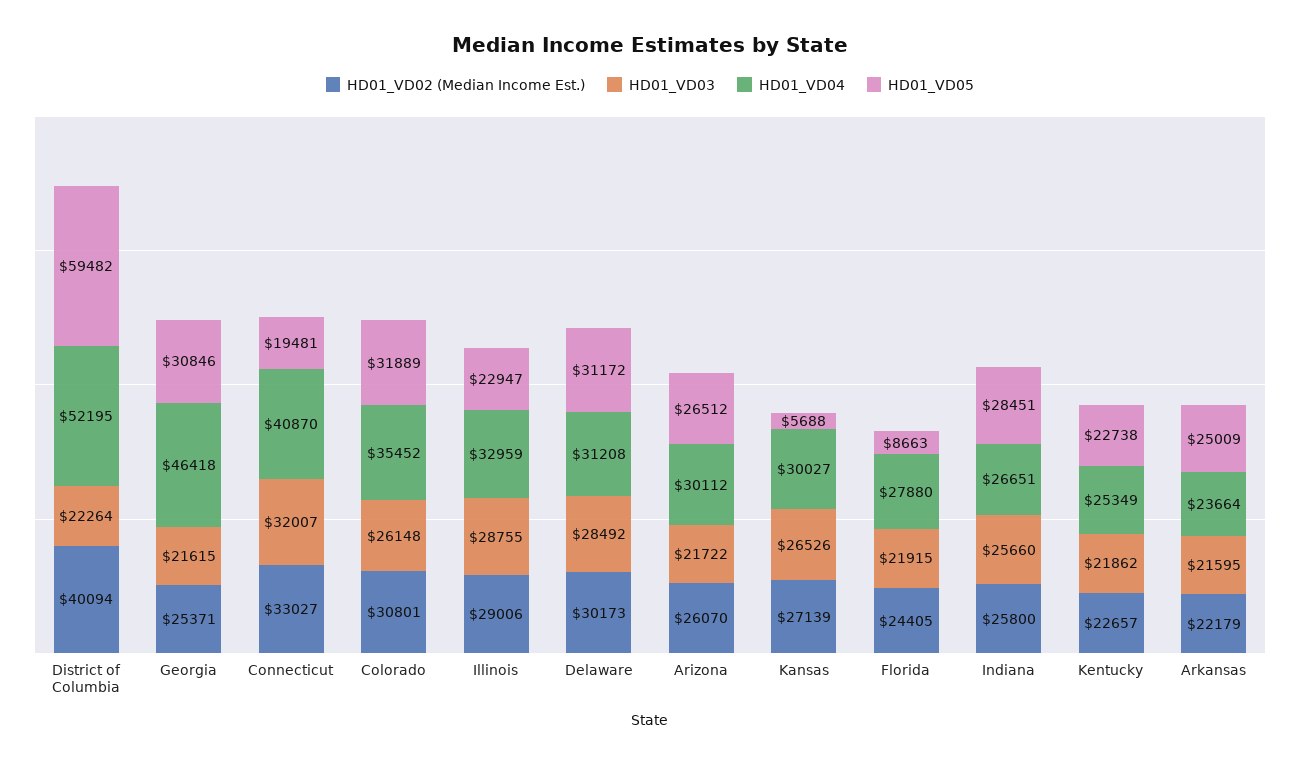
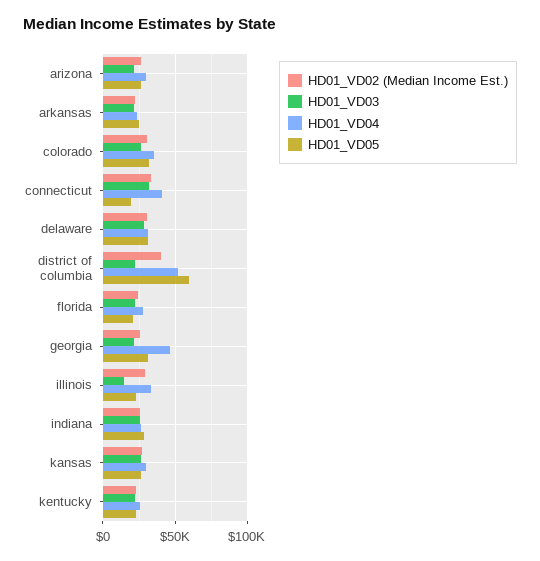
HD01_VD03, Illinois: 28755 -> 15000
HD01_VD05, Kansas: 5688 -> 25000
HD01_VD05, Florida: 8663 -> 20000

